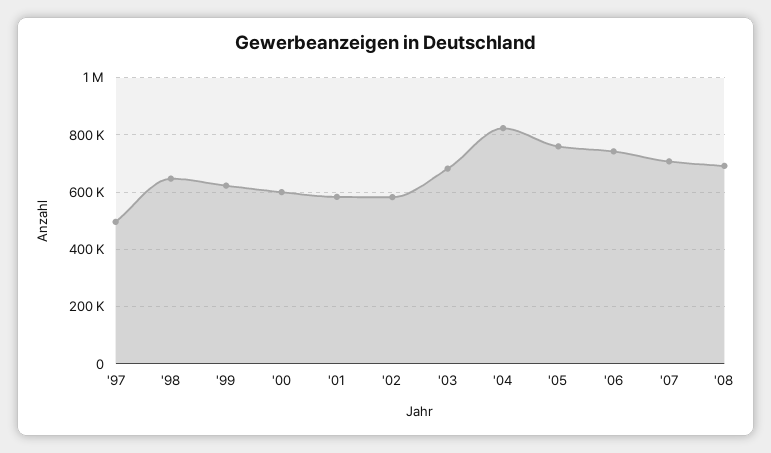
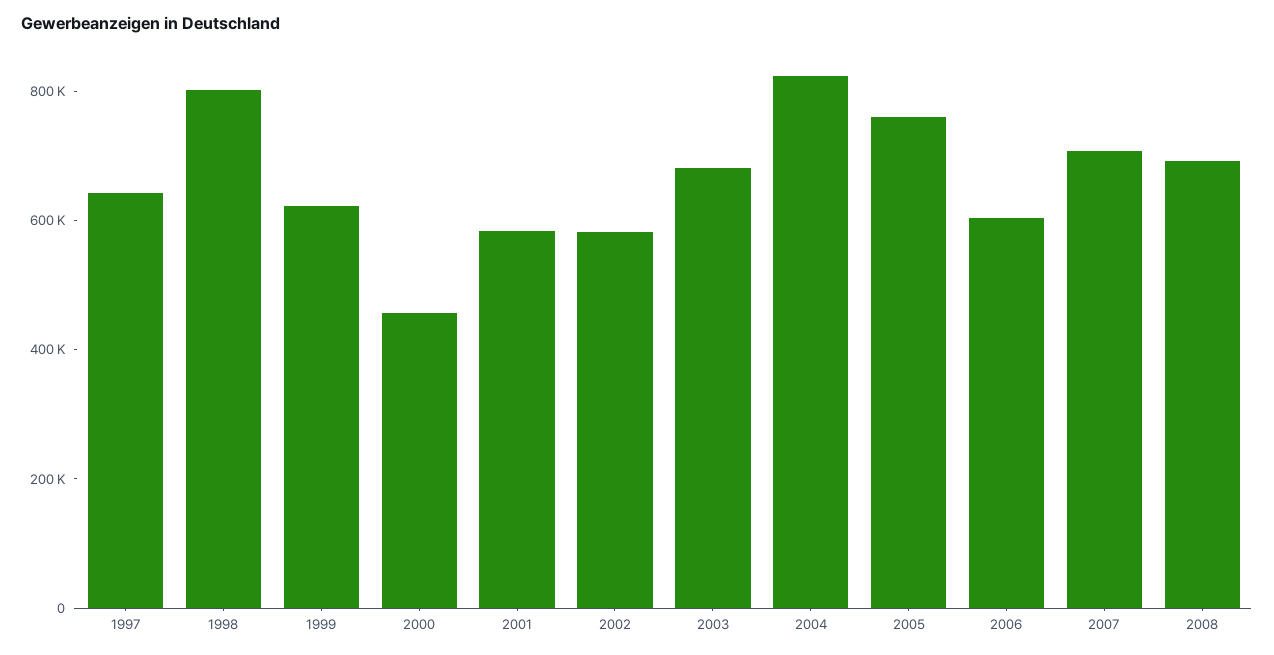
'97: 500000 -> 650000
'98: 650000 -> 800000
'00: 600000 -> 450000
'06: 750000 -> 600000

